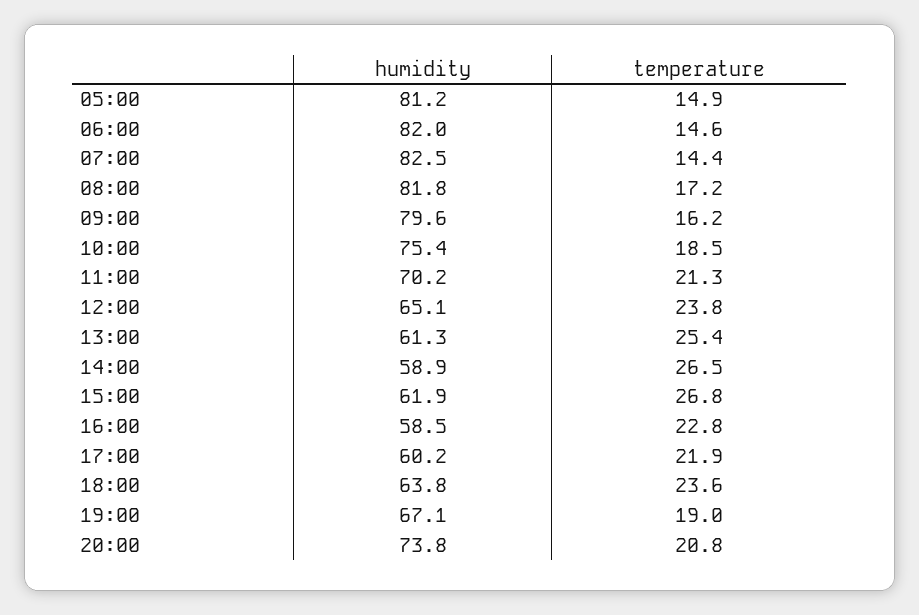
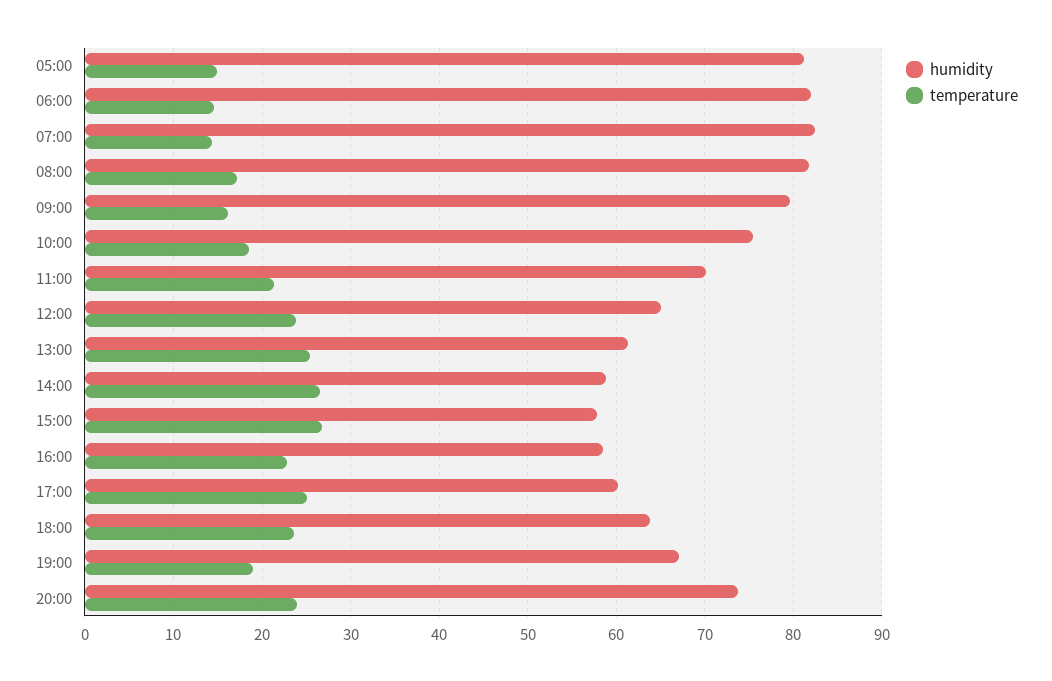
humidity, 15:00: 61.9 -> 58
temperature, 17:00: 21.9 -> 25
temperature, 20:00: 20.8 -> 24

